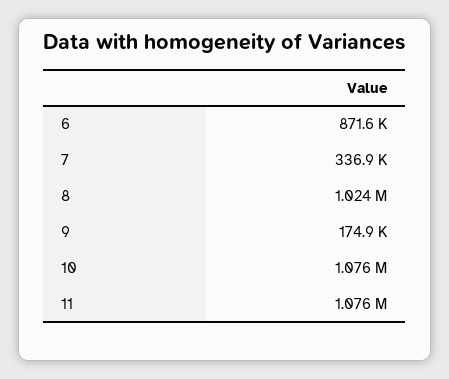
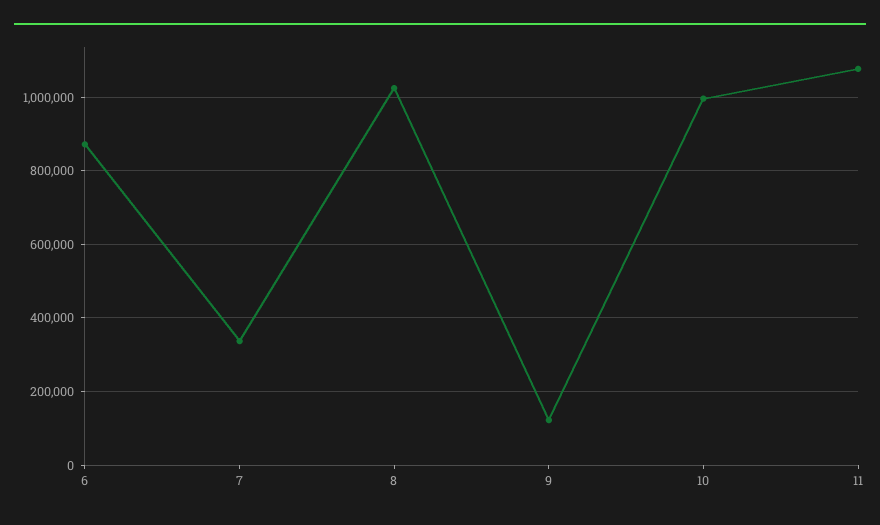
9: 174900 -> 120000
10: 1076000 -> 1000000

